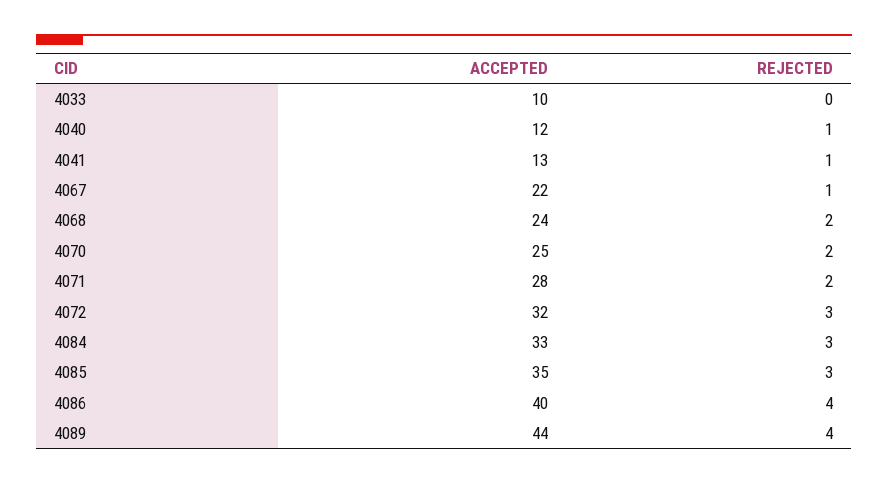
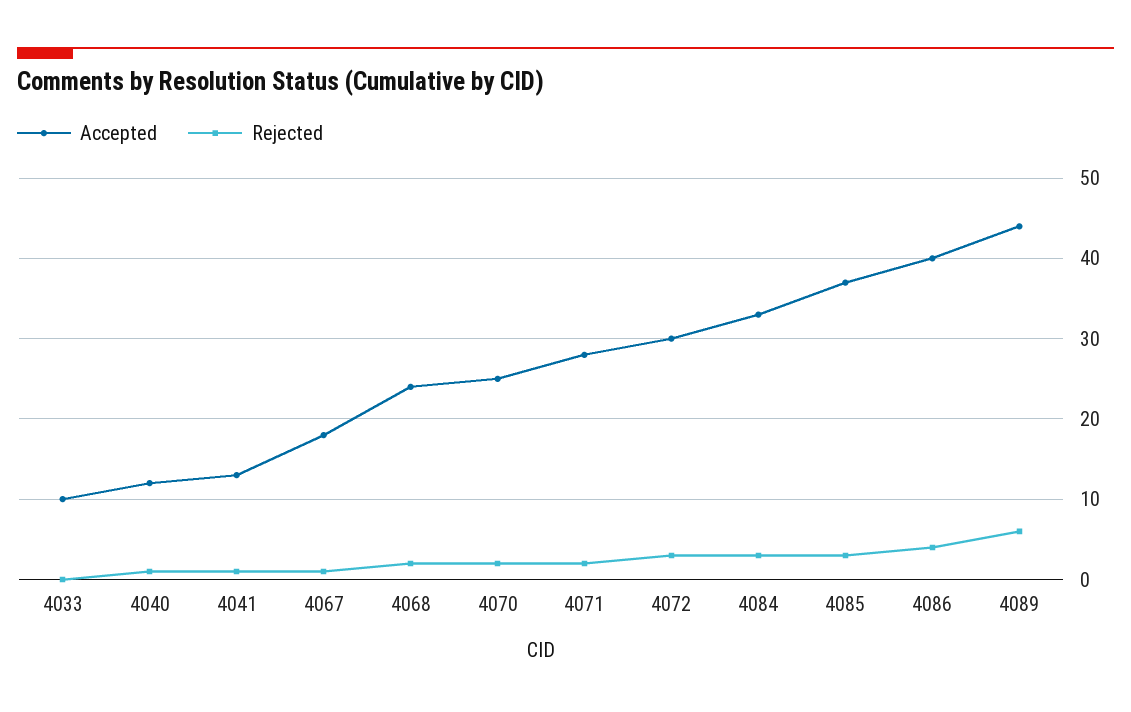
ACCEPTED, 4067: 22 -> 18
ACCEPTED, 4072: 32 -> 30
ACCEPTED, 4085: 35 -> 37
REJECTED, 4089: 4 -> 6

